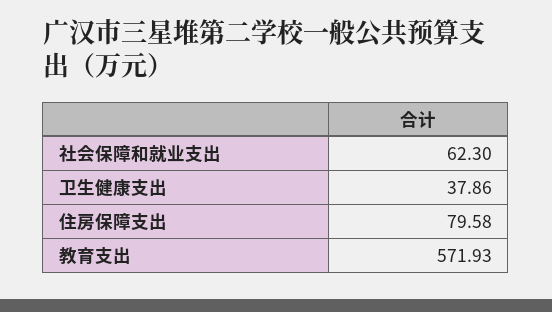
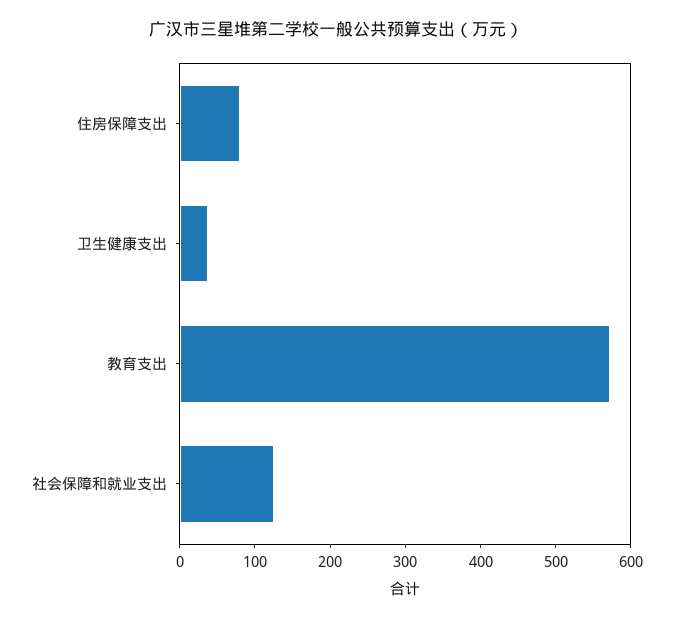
社会保障和就业支出: 62.3 -> 120

